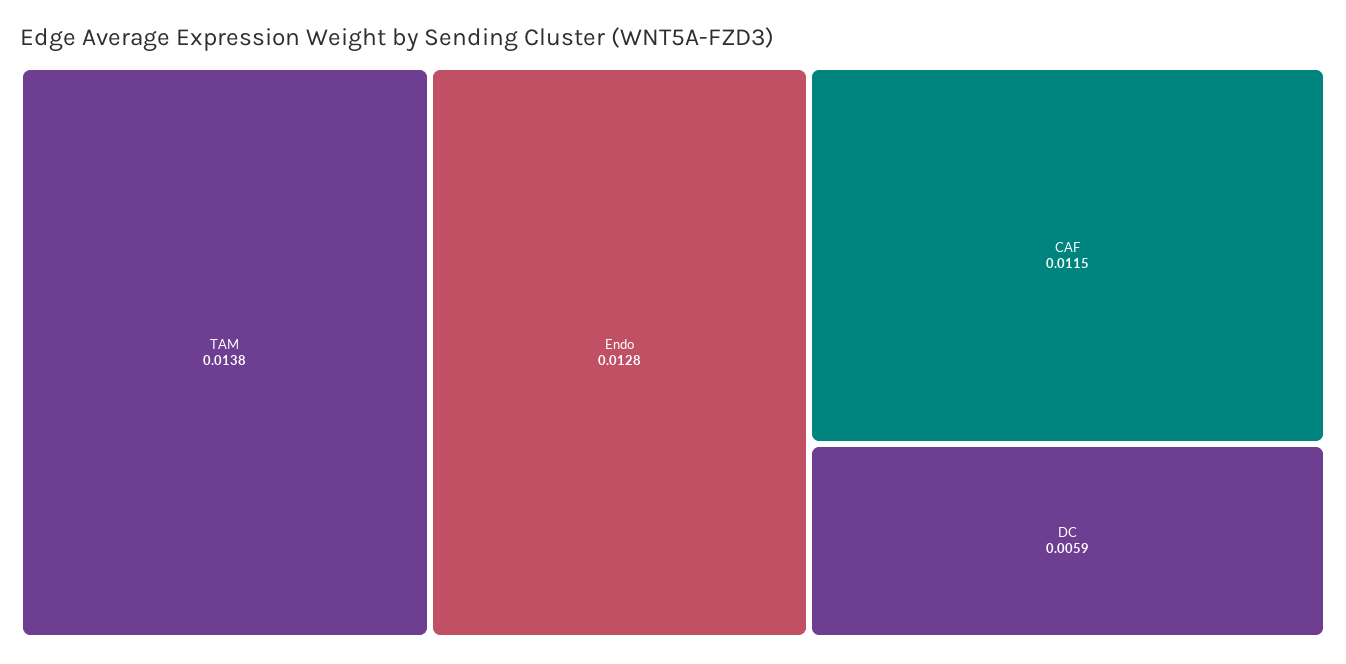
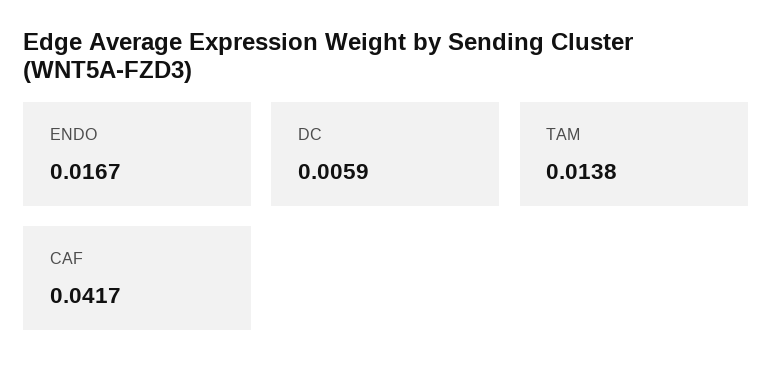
Endo: 0.0128 -> 0.0167
CAF: 0.0115 -> 0.0417

